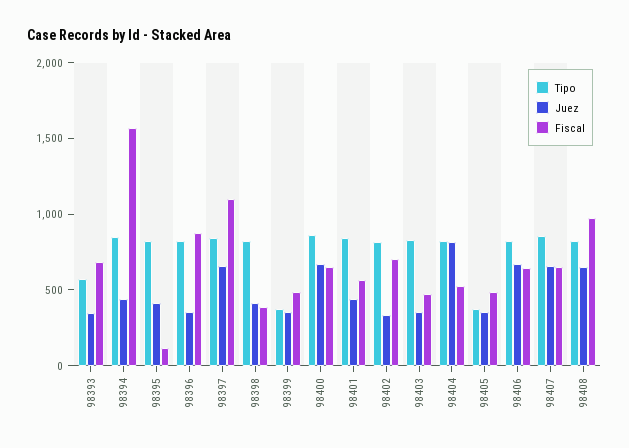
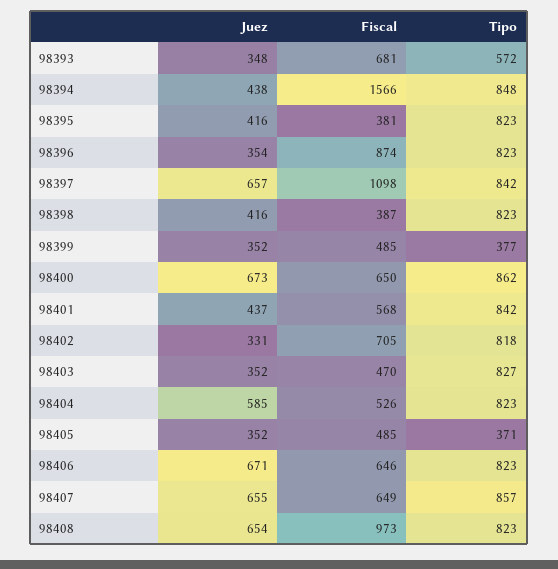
Fiscal, 98395: 100 -> 381
Juez, 98404: 800 -> 585

